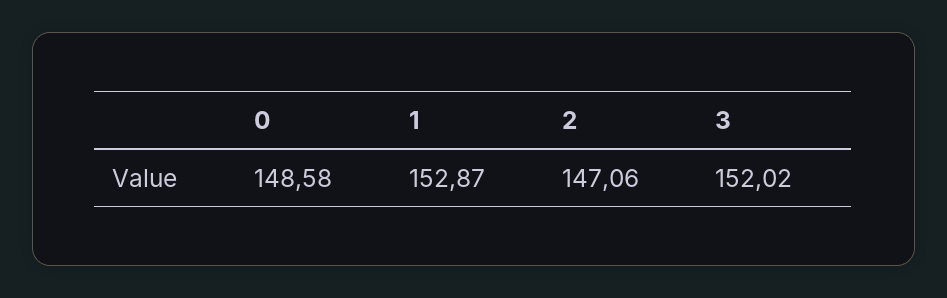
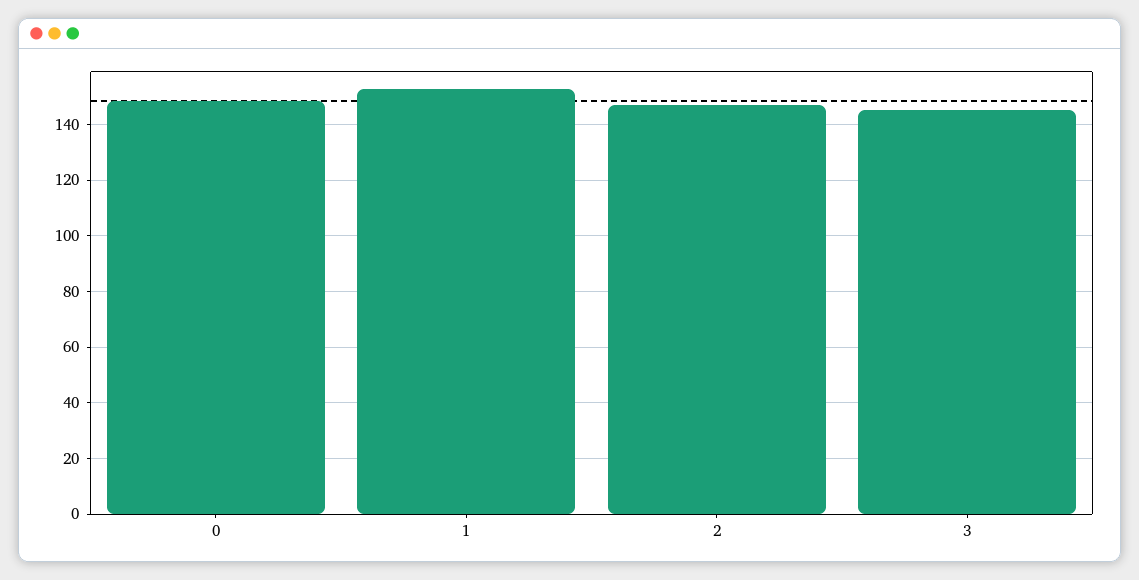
3: 152.02 -> 145

